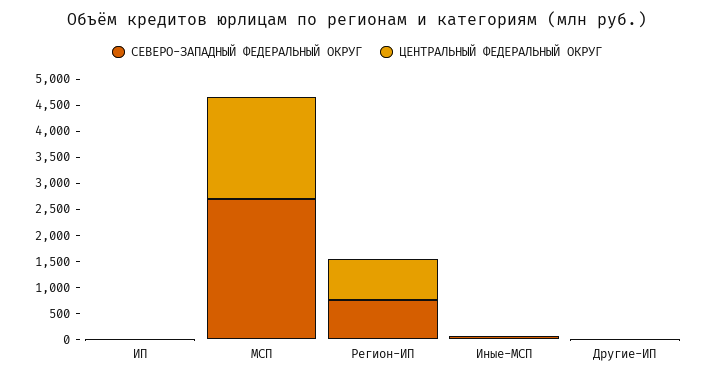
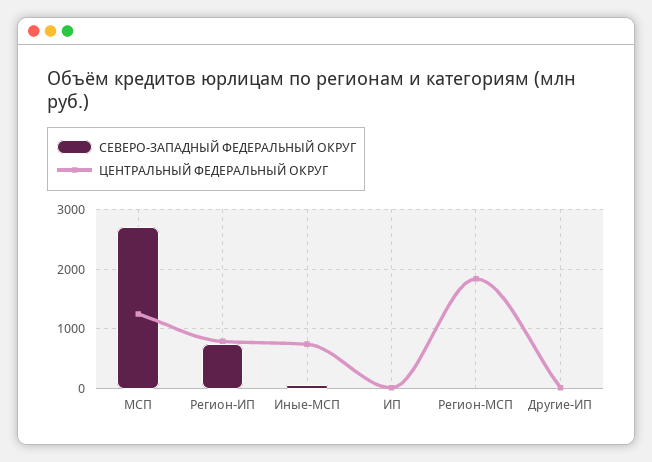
ЦЕНТРАЛЬНЫЙ ФЕДЕРАЛЬНЫЙ ОКРУГ, МСП: 2000 -> 1200
ЦЕНТРАЛЬНЫЙ ФЕДЕРАЛЬНЫЙ ОКРУГ, Иные-МСП: 0 -> 800
СЕВЕРО-ЗАПАДНЫЙ ФЕДЕРАЛЬНЫЙ ОКРУГ, Регион-МСП: none -> 0
ЦЕНТРАЛЬНЫЙ ФЕДЕРАЛЬНЫЙ ОКРУГ, Регион-МСП: none -> 1800

